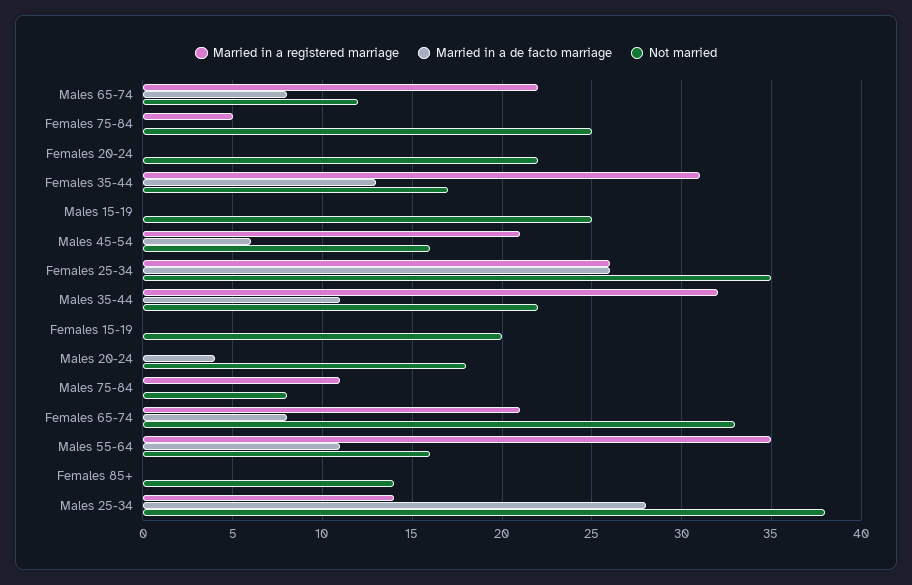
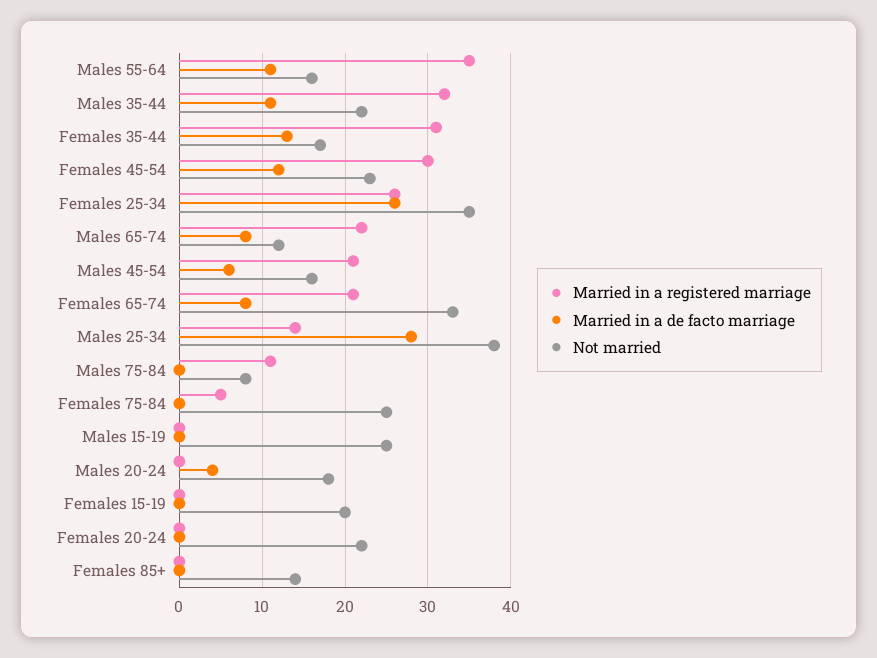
Married in a registered marriage, Females 45-54: none -> 30
Married in a de facto marriage, Females 45-54: none -> 12
Not married, Females 45-54: none -> 23

